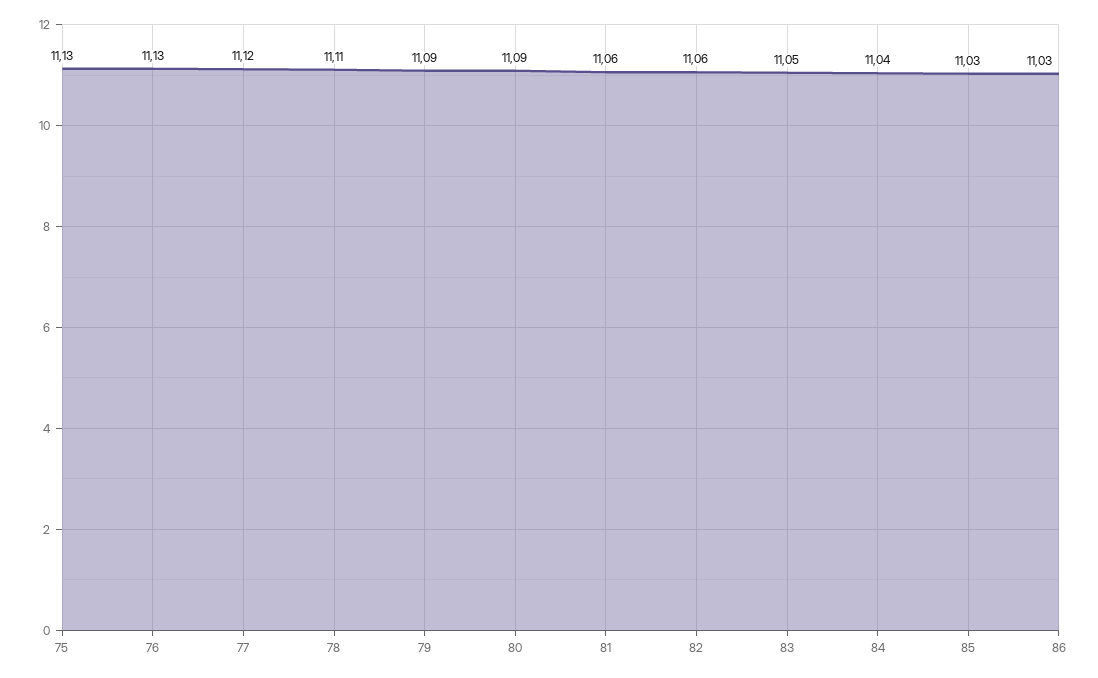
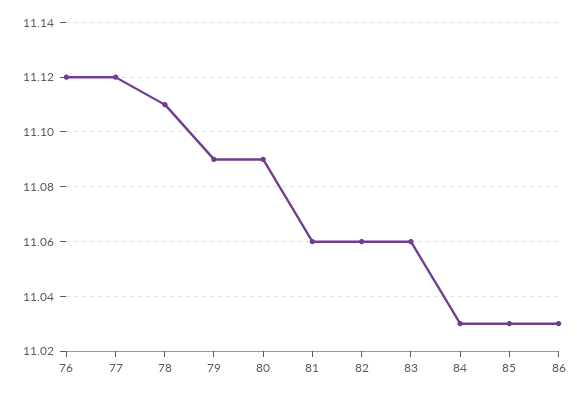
75: 11.13 -> none
76: 11.13 -> 11.12
83: 11.05 -> 11.06
84: 11.04 -> 11.03

